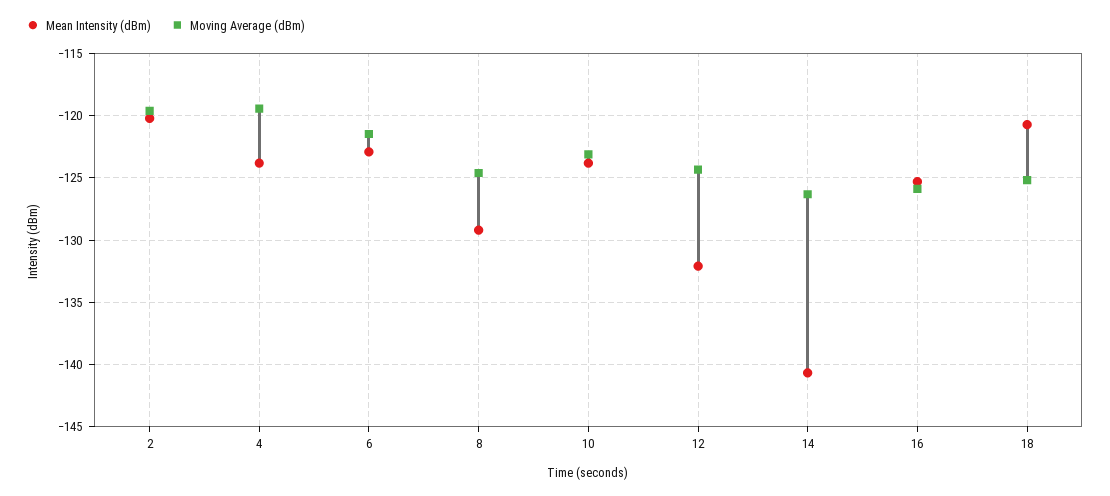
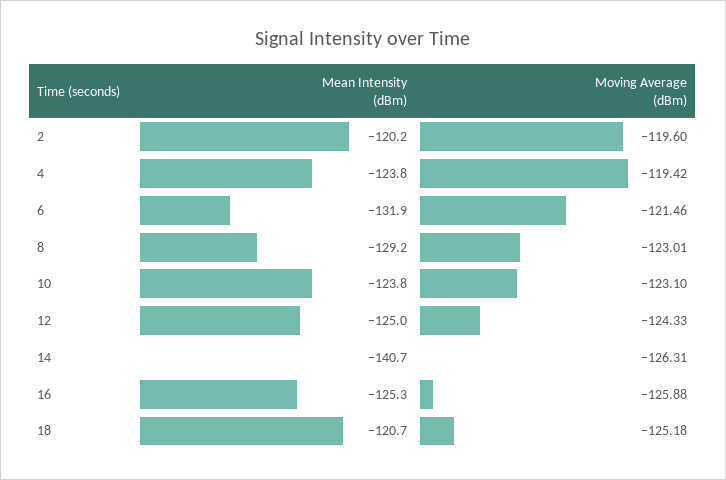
Mean Intensity (dBm), 6: -123 -> -131.9
Moving Average (dBm), 8: -124.5 -> -123.01
Mean Intensity (dBm), 12: -132 -> -125

